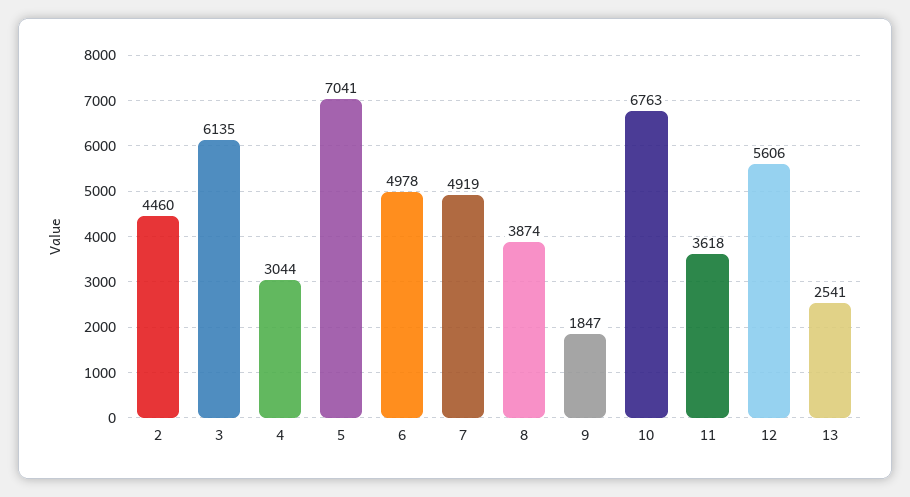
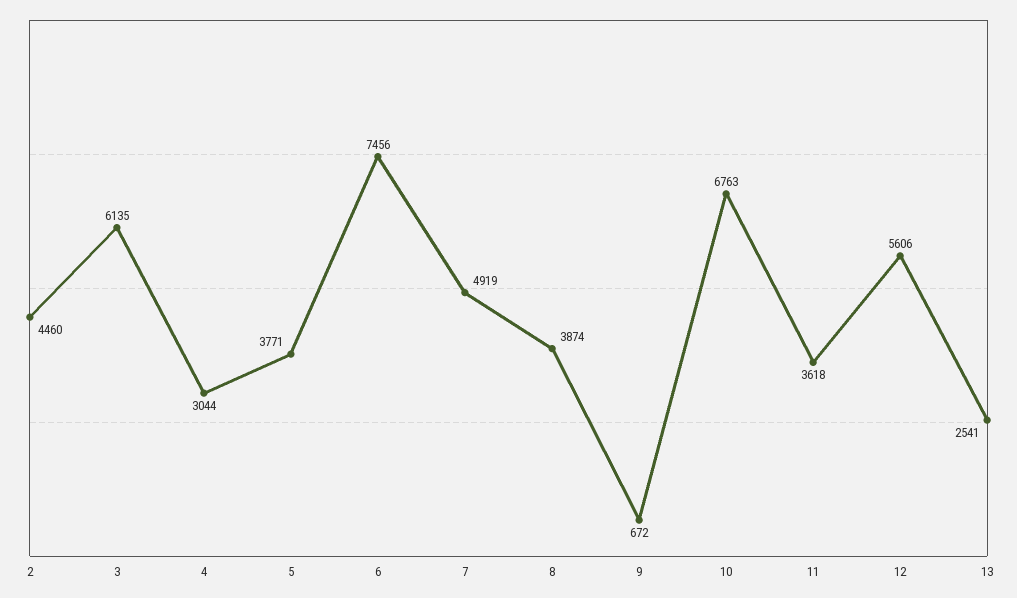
5: 7041 -> 3771
6: 4978 -> 7456
9: 1847 -> 672

